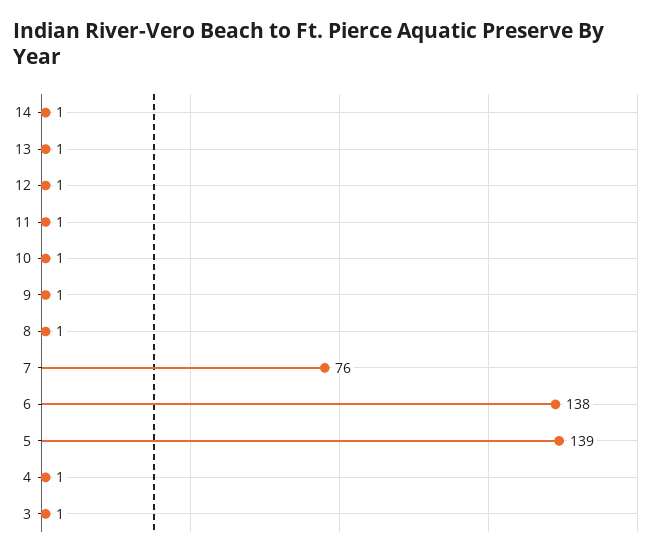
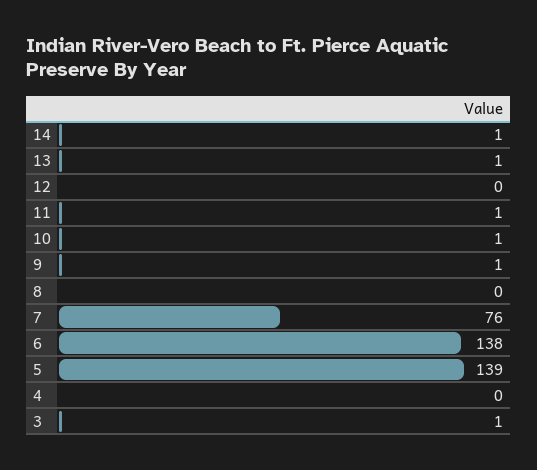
12: 1 -> 0
8: 1 -> 0
4: 1 -> 0

